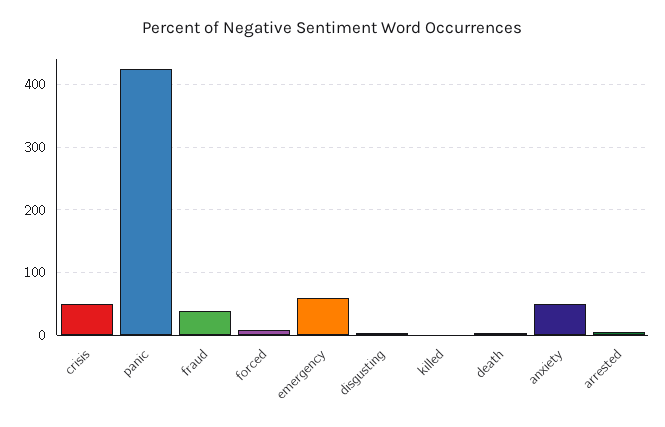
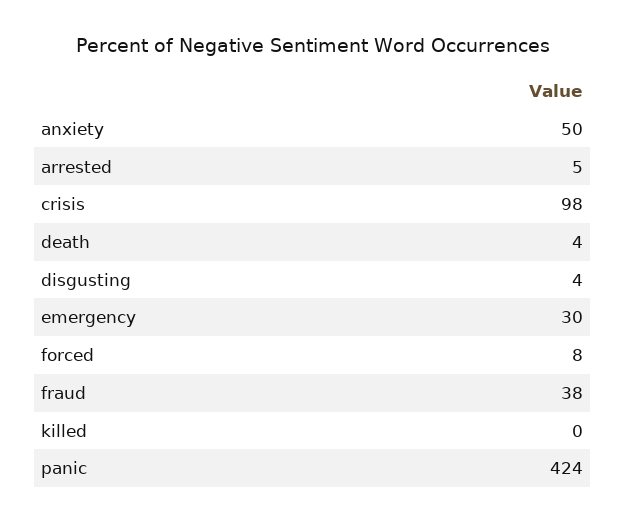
crisis: 50 -> 98
emergency: 60 -> 30

